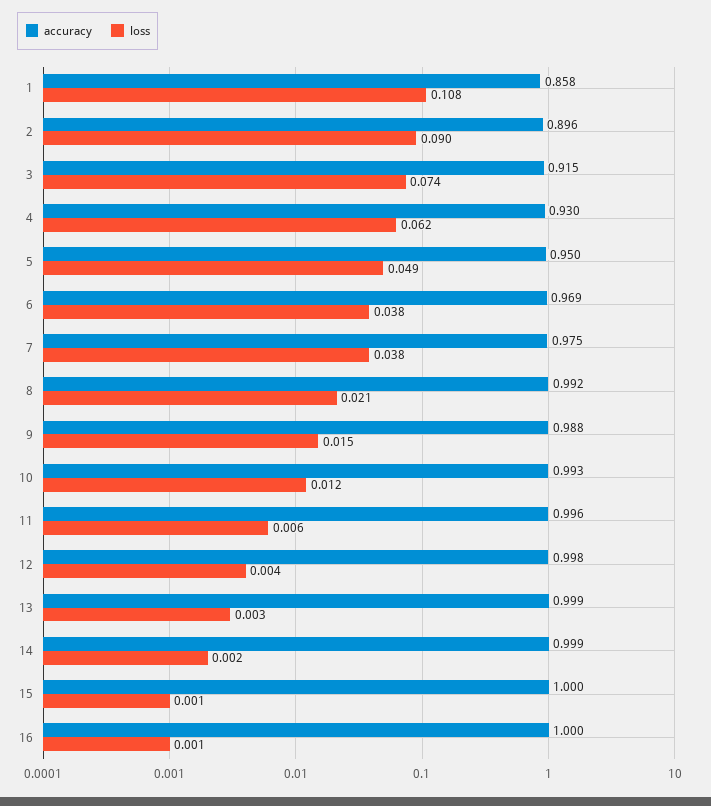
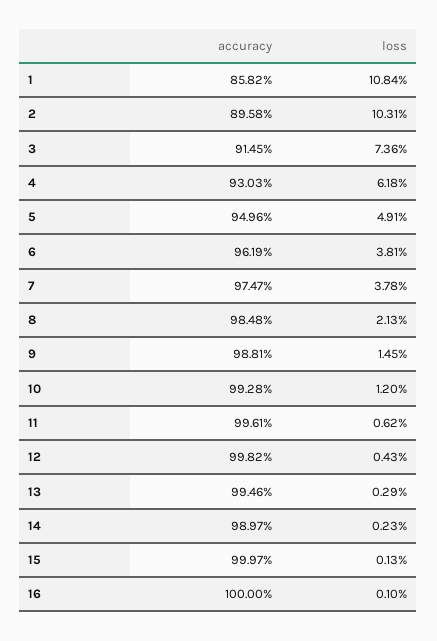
loss, 2: 0.09 -> 0.1031
accuracy, 6: 0.969 -> 0.9619
accuracy, 8: 0.992 -> 0.9848
accuracy, 13: 0.999 -> 0.9946
accuracy, 14: 0.999 -> 0.9897

